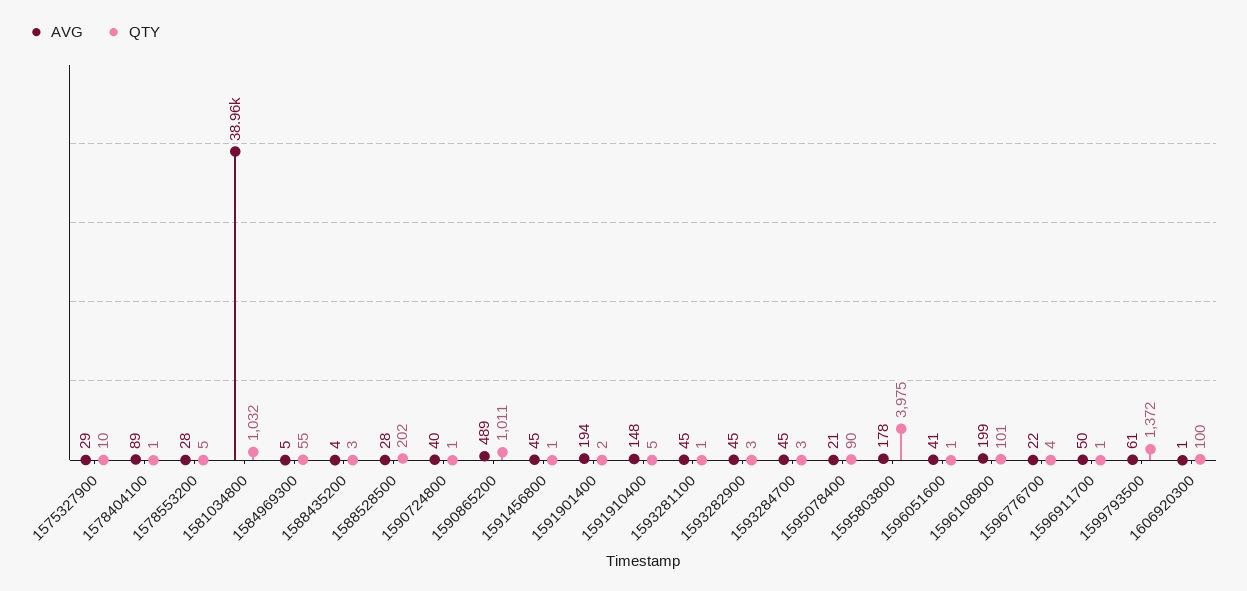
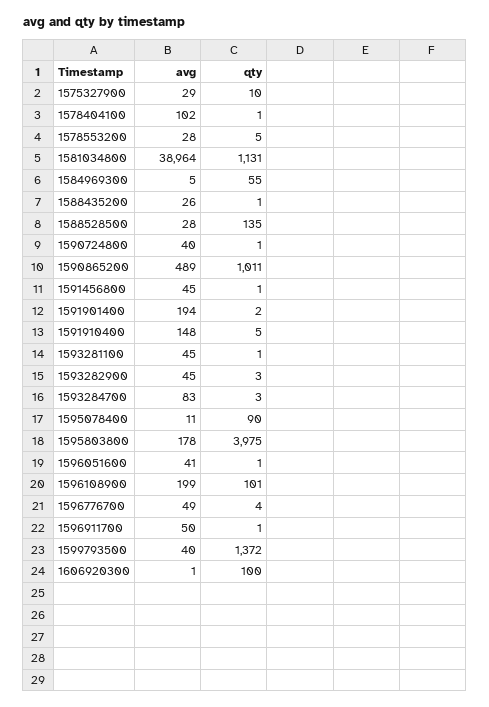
AVG, 1578404100: 89 -> 102
QTY, 1581034800: 1032 -> 1131
AVG, 1588435200: 4 -> 26
QTY, 1588435200: 3 -> 1
QTY, 1588528500: 202 -> 135
AVG, 1593284700: 45 -> 83
AVG, 1595078400: 21 -> 11
AVG, 1596776700: 22 -> 49
AVG, 1599793500: 61 -> 40

